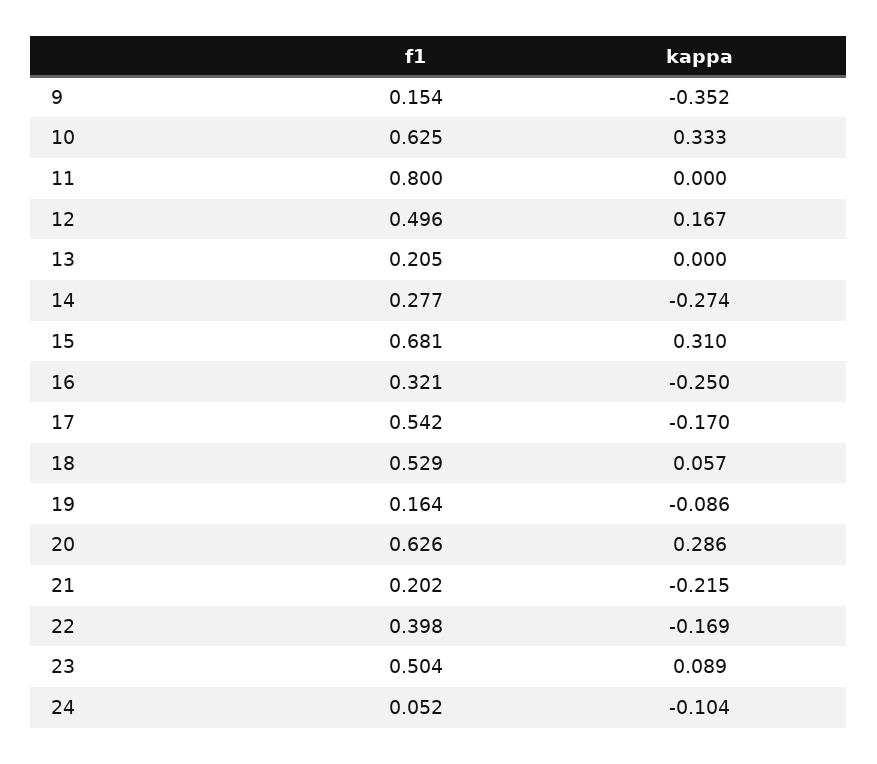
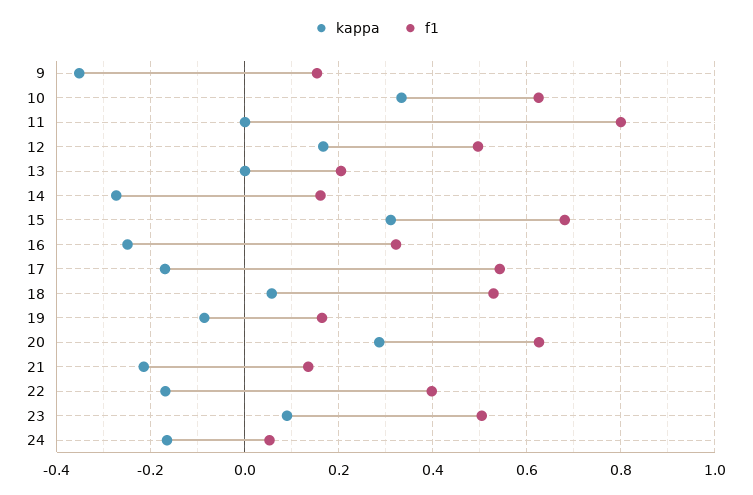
f1, 14: 0.277 -> 0.16
f1, 21: 0.202 -> 0.14
kappa, 24: -0.104 -> -0.16

